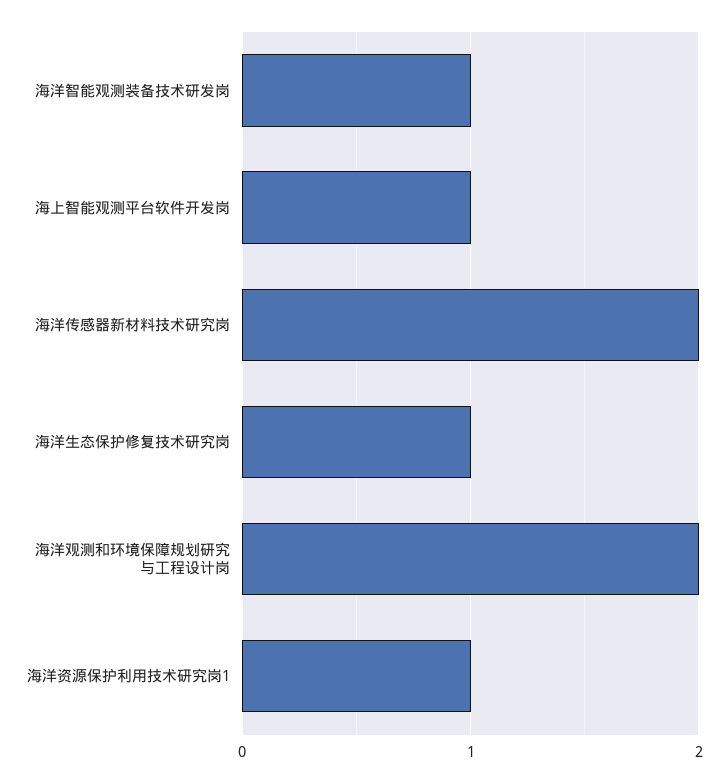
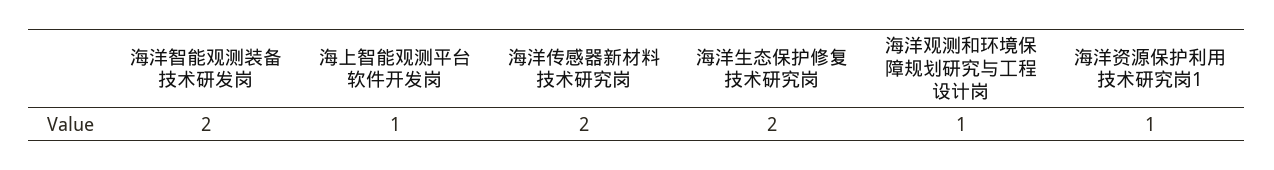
海洋智能观测装备技术研发岗: 1 -> 2
海洋生态保护修复技术研究岗: 1 -> 2
海洋观测和环境保障规划研究与工程设计岗: 2 -> 1

